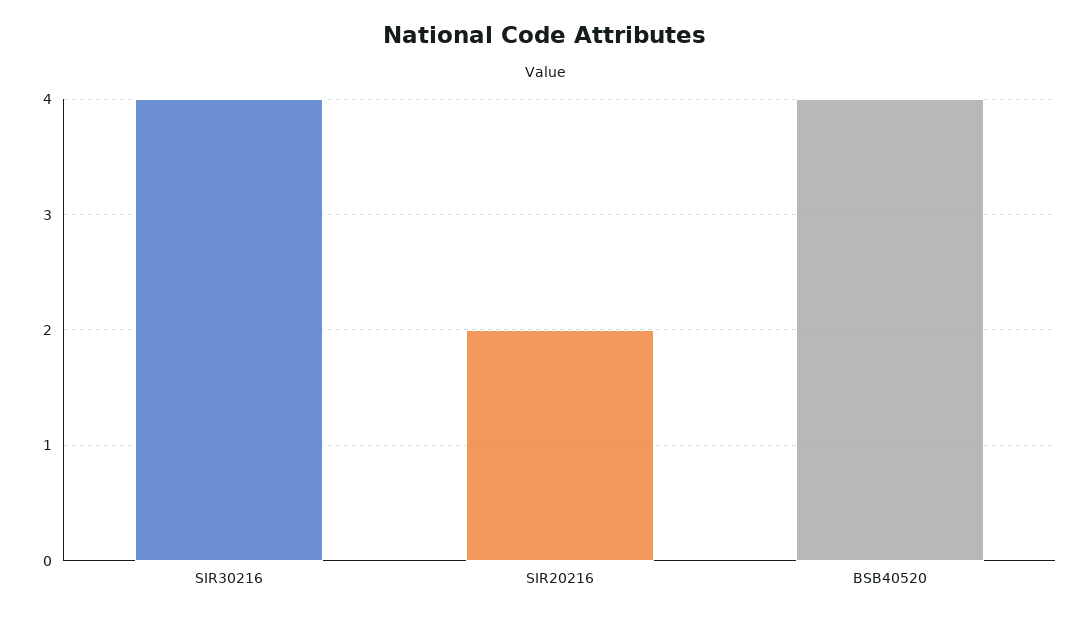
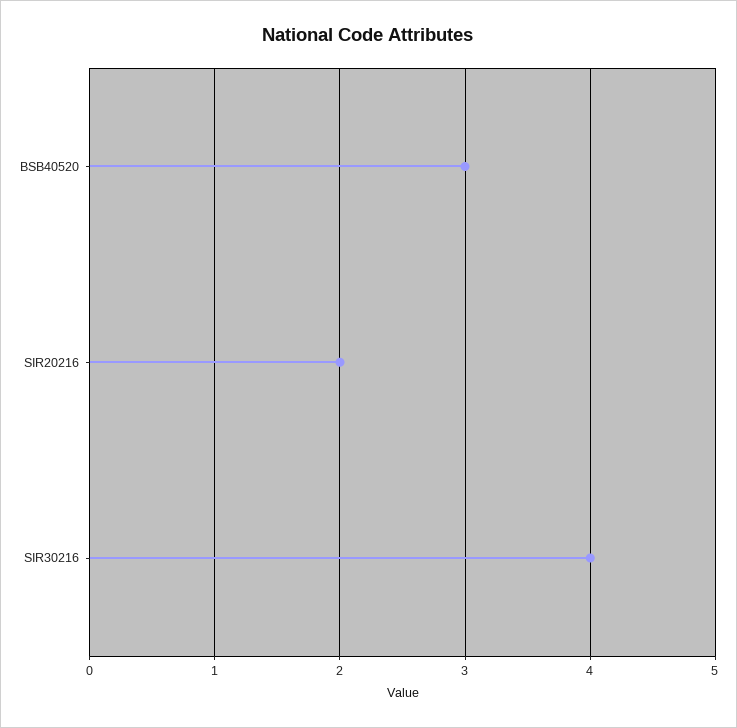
BSB40520: 4 -> 3

